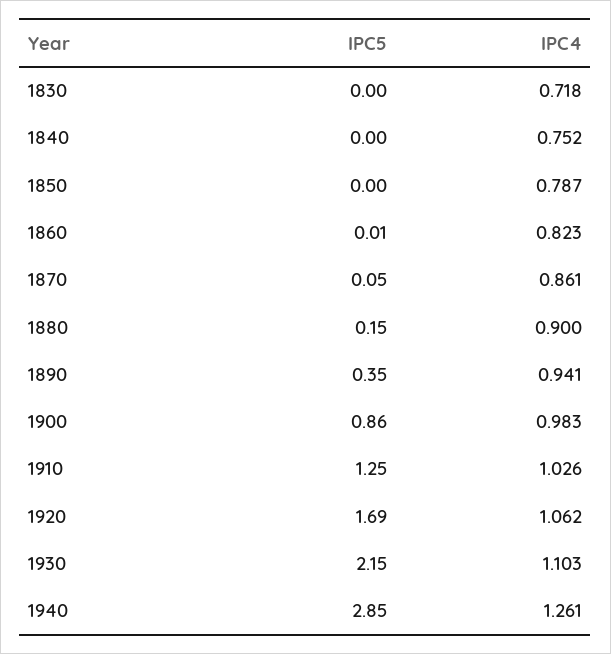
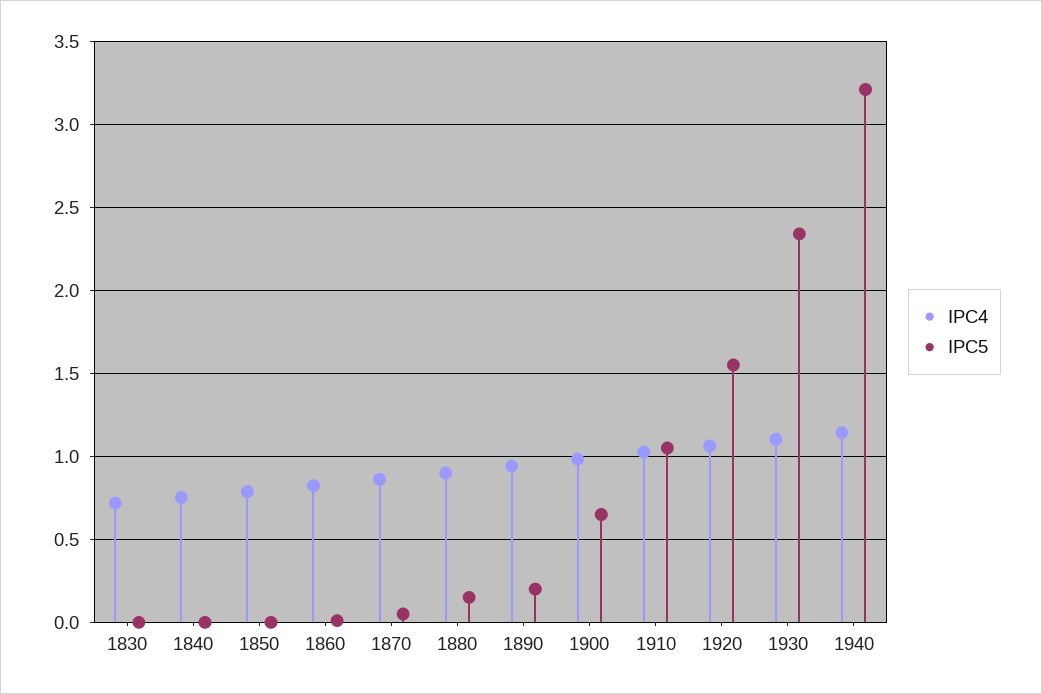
IPC5, 1890: 0.35 -> 0.2
IPC5, 1900: 0.86 -> 0.65
IPC5, 1910: 1.25 -> 1.05
IPC5, 1920: 1.69 -> 1.55
IPC5, 1930: 2.15 -> 2.35
IPC5, 1940: 2.85 -> 3.2
IPC4, 1940: 1.261 -> 1.15

